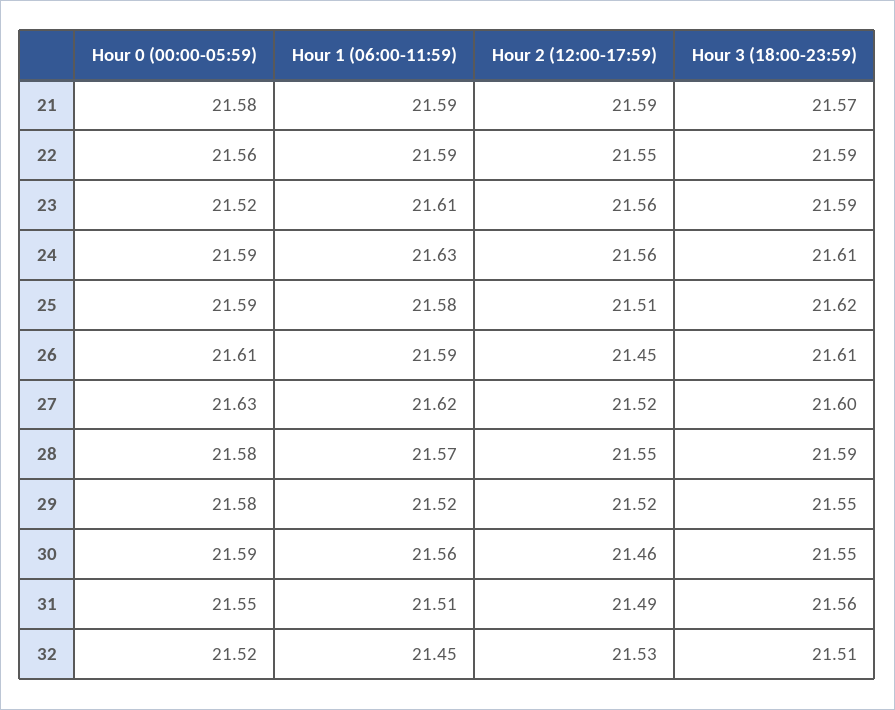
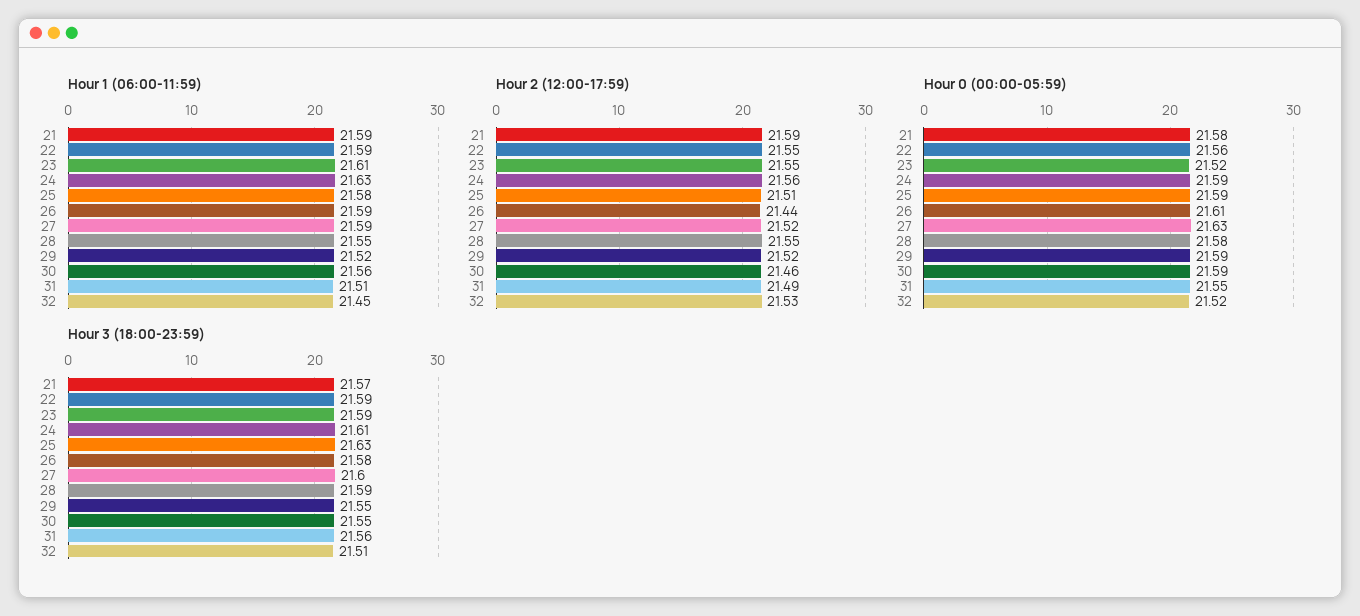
Hour 2 (12:00-17:59), 23: 21.56 -> 21.55
Hour 3 (18:00-23:59), 25: 21.62 -> 21.63
Hour 2 (12:00-17:59), 26: 21.45 -> 21.44
Hour 3 (18:00-23:59), 26: 21.61 -> 21.58
Hour 1 (06:00-11:59), 27: 21.62 -> 21.59
Hour 1 (06:00-11:59), 28: 21.57 -> 21.55
Hour 0 (00:00-05:59), 29: 21.58 -> 21.59

